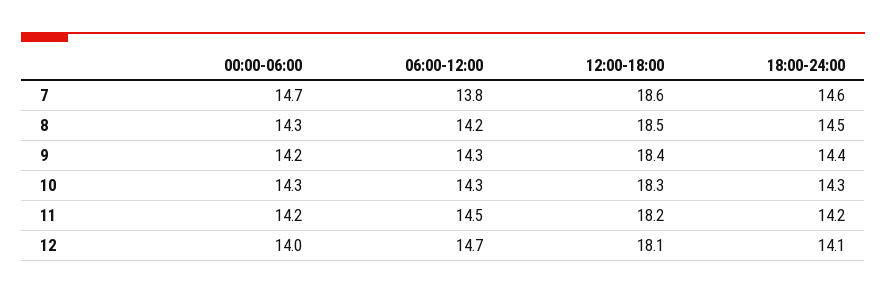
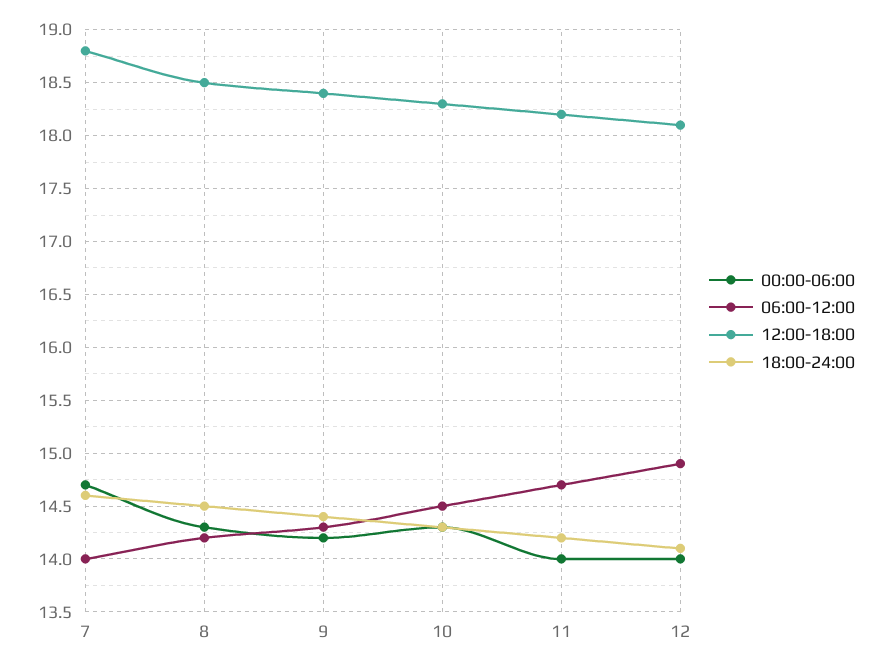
06:00-12:00, 7: 13.8 -> 14
12:00-18:00, 7: 18.6 -> 18.8
06:00-12:00, 10: 14.3 -> 14.5
00:00-06:00, 11: 14.2 -> 14
06:00-12:00, 11: 14.5 -> 14.7
06:00-12:00, 12: 14.7 -> 14.9

